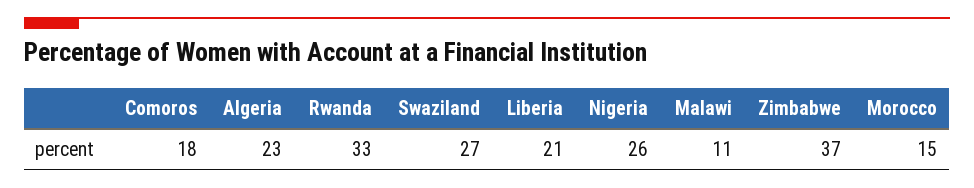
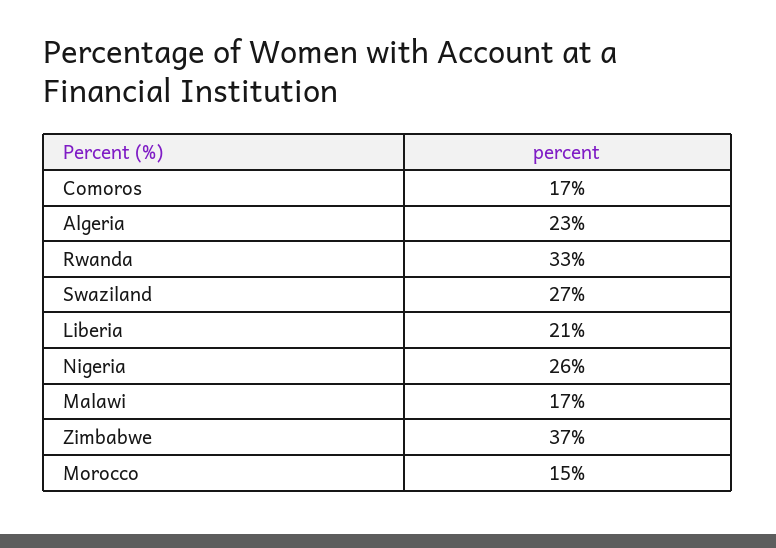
Comoros: 18 -> 17
Malawi: 11 -> 17

